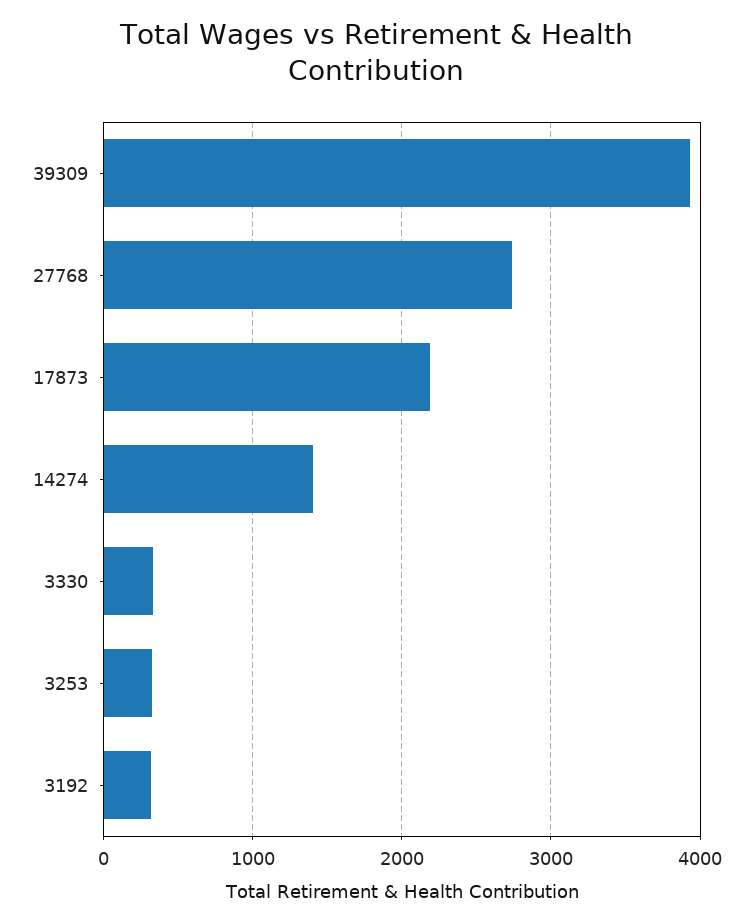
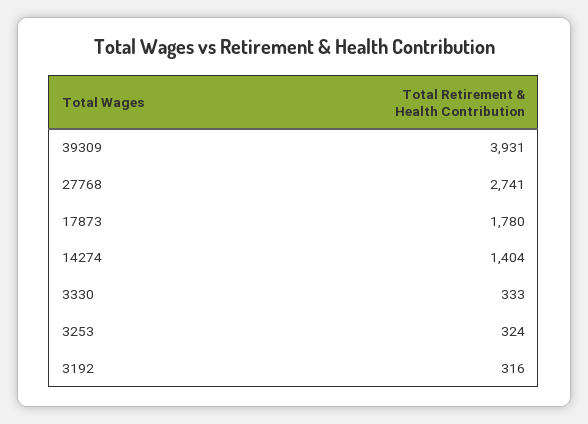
17873: 2200 -> 1780

